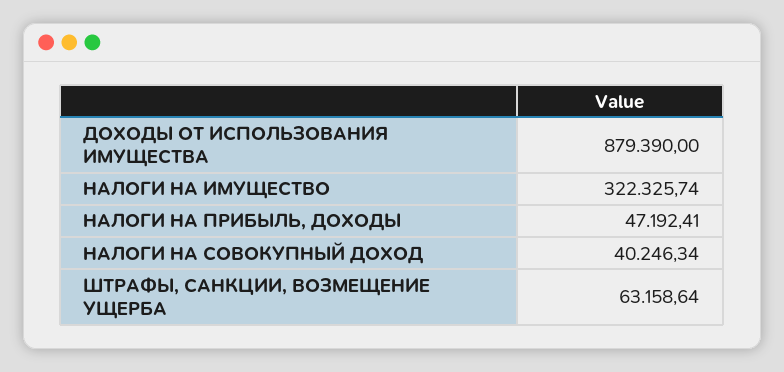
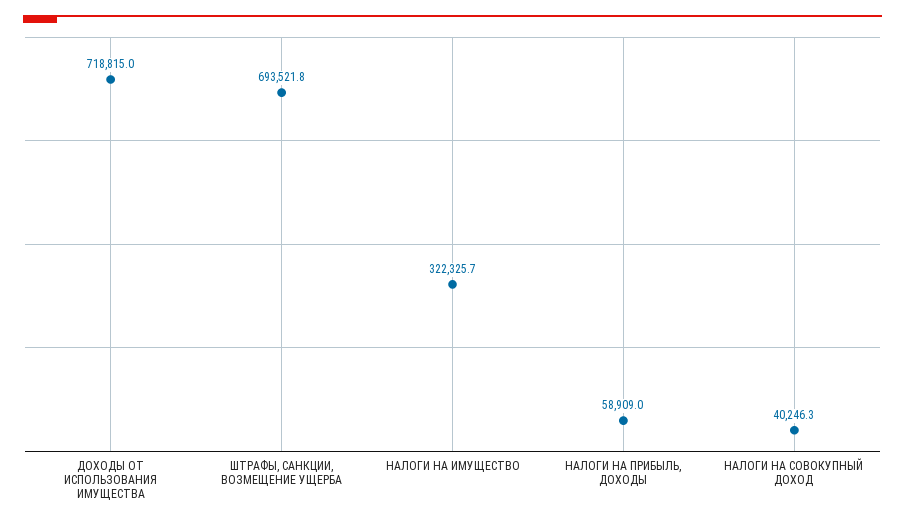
ДОХОДЫ ОТ ИСПОЛЬЗОВАНИЯ ИМУЩЕСТВА: 879390 -> 718815
НАЛОГИ НА ПРИБЫЛЬ, ДОХОДЫ: 47192.41 -> 58909
ШТРАФЫ, САНКЦИИ, ВОЗМЕЩЕНИЕ УЩЕРБА: 63158.64 -> 693521.8

